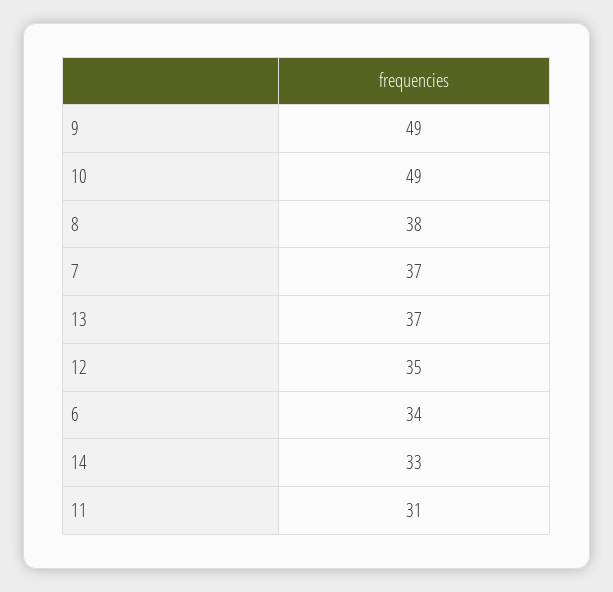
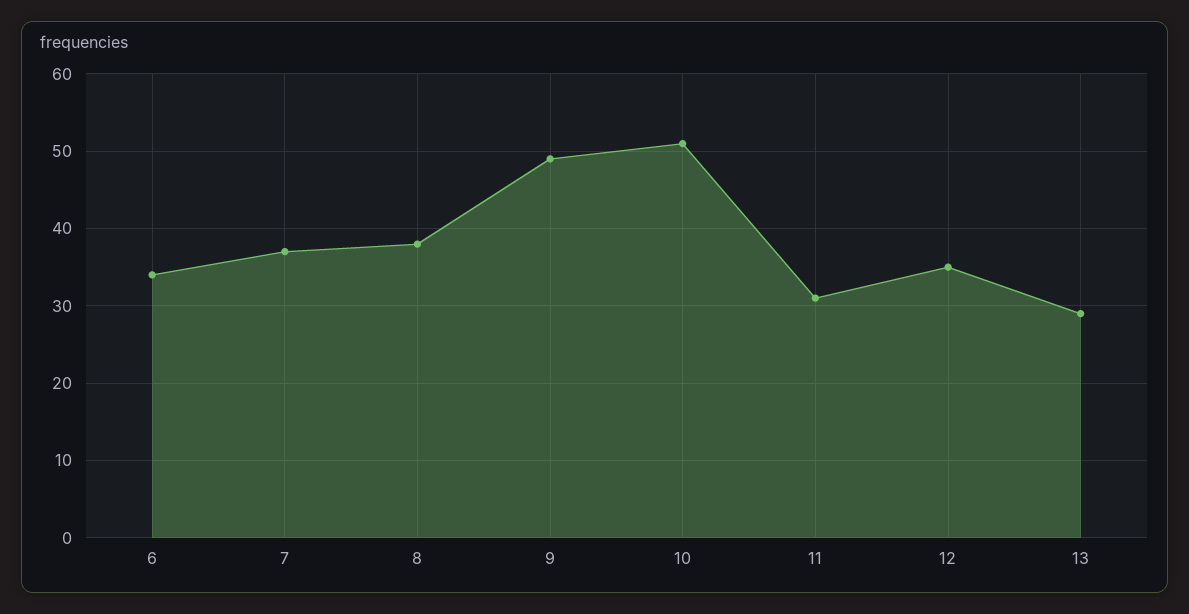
10: 49 -> 51
13: 37 -> 29
14: 33 -> none

